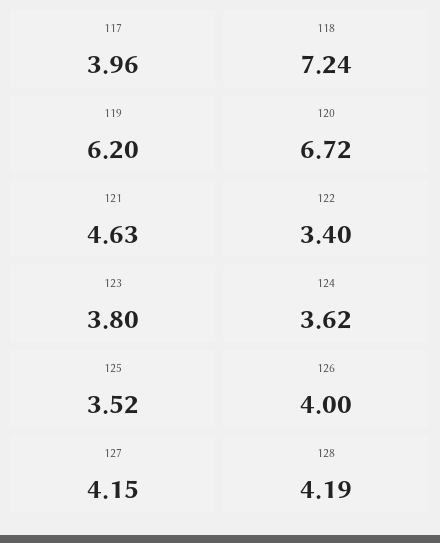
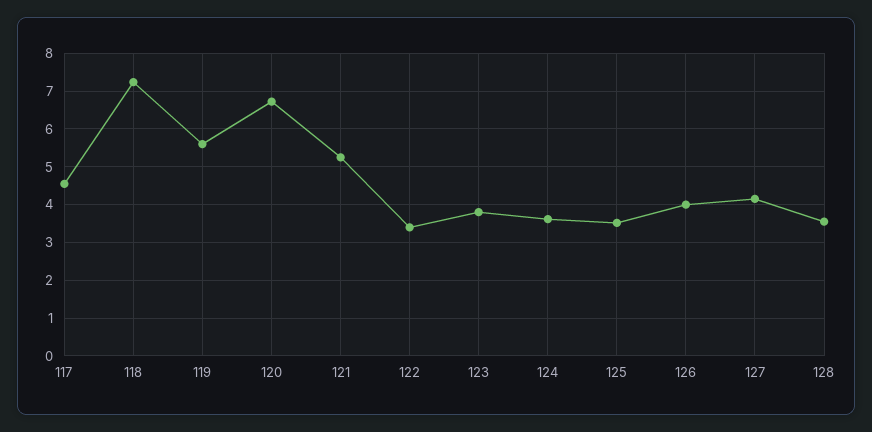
117: 3.96 -> 4.6
119: 6.2 -> 5.6
121: 4.63 -> 5.2
128: 4.19 -> 3.6

